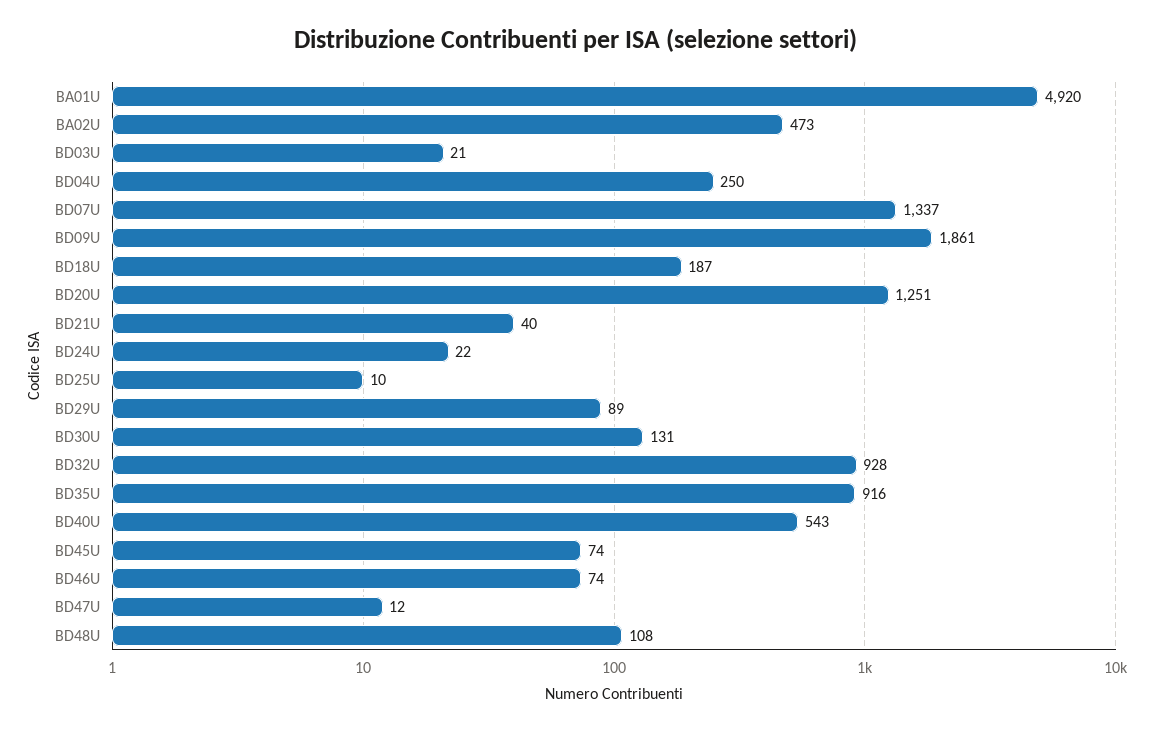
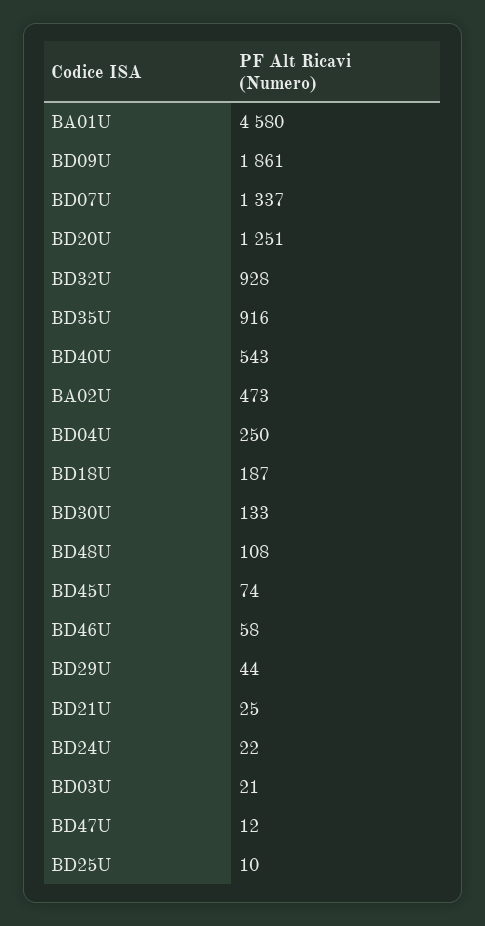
BA01U: 4920 -> 4580
BD21U: 40 -> 25
BD29U: 89 -> 44
BD30U: 131 -> 133
BD46U: 74 -> 58

